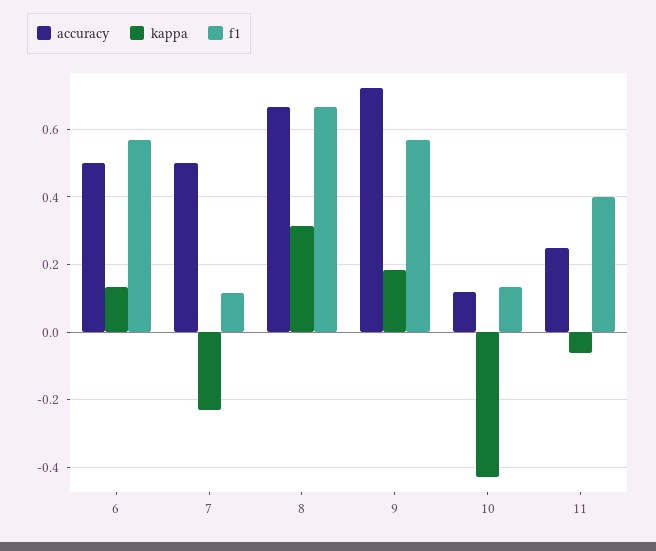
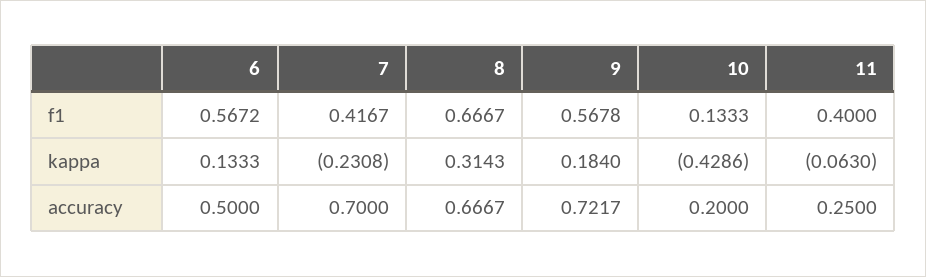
accuracy, 7: 0.5 -> 0.7
f1, 7: 0.12 -> 0.4167
accuracy, 10: 0.12 -> 0.2

